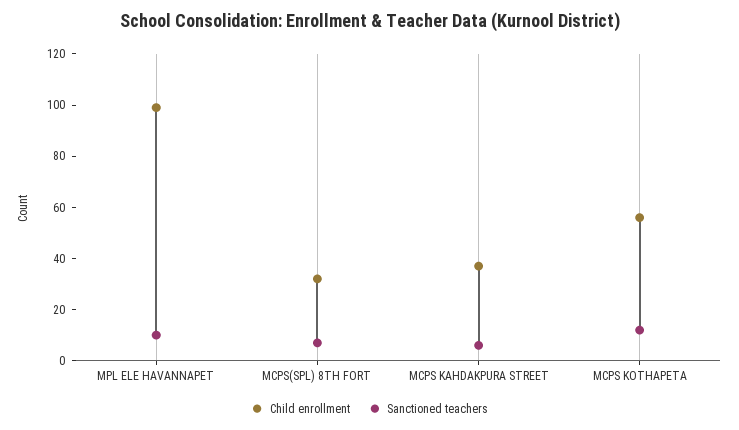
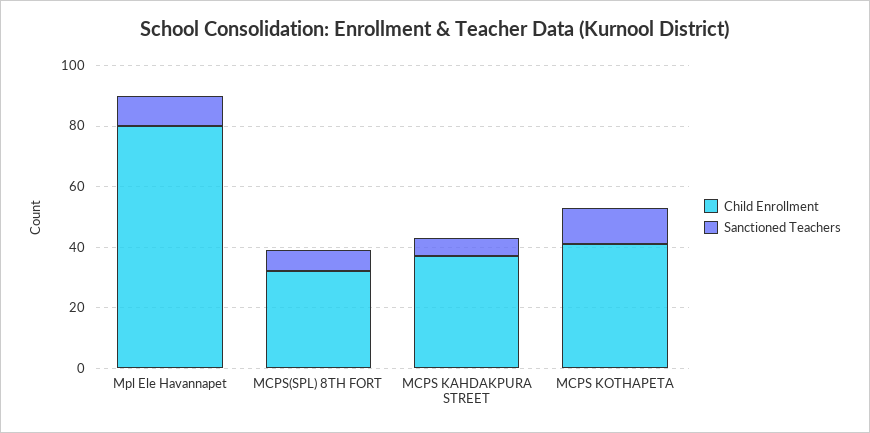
Child enrollment, MPL ELE HAVANNAPET: 100 -> 80
Child enrollment, MCPS KOTHAPETA: 55 -> 40

